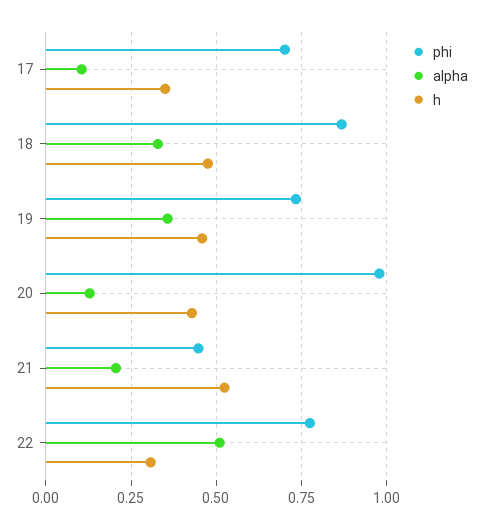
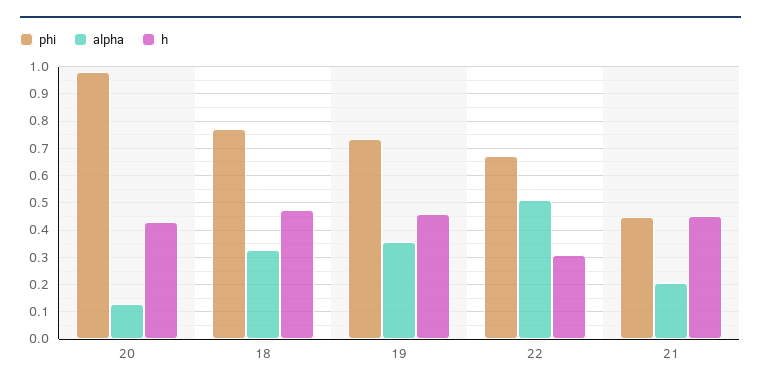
phi, 17: 0.7 -> none
alpha, 17: 0.1 -> none
h, 17: 0.35 -> none
phi, 18: 0.875 -> 0.775
h, 21: 0.525 -> 0.45
phi, 22: 0.775 -> 0.675

